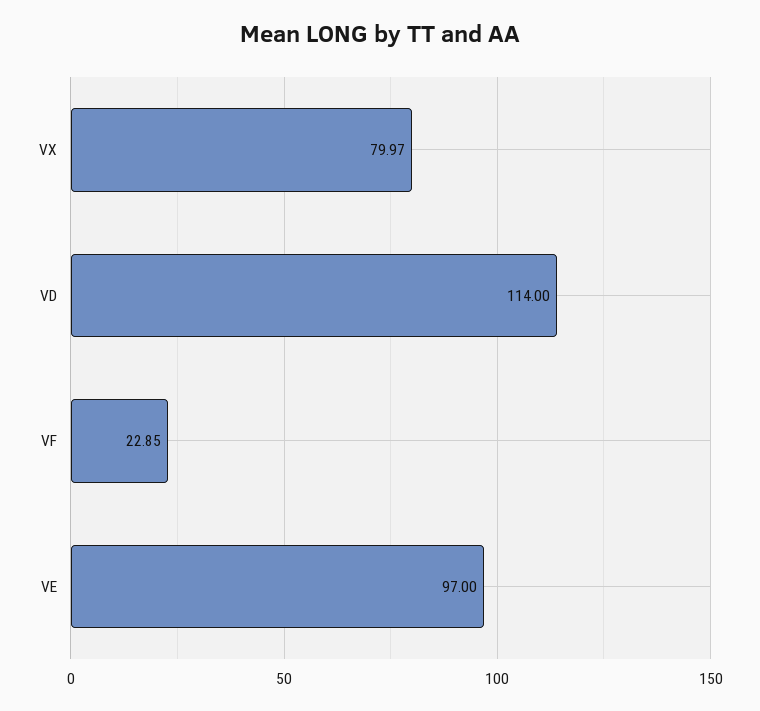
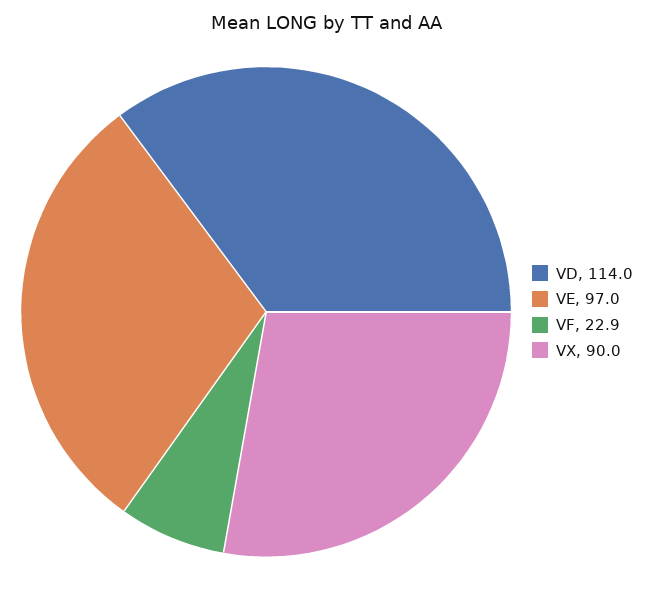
VX: 79.97 -> 90

